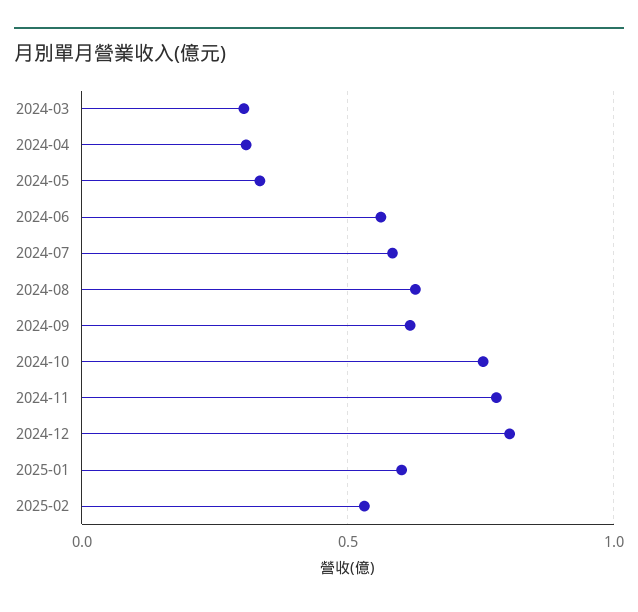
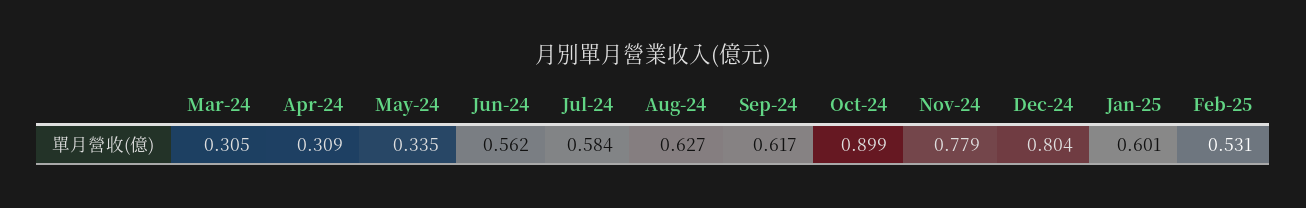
2024-10: 0.75 -> 0.899

